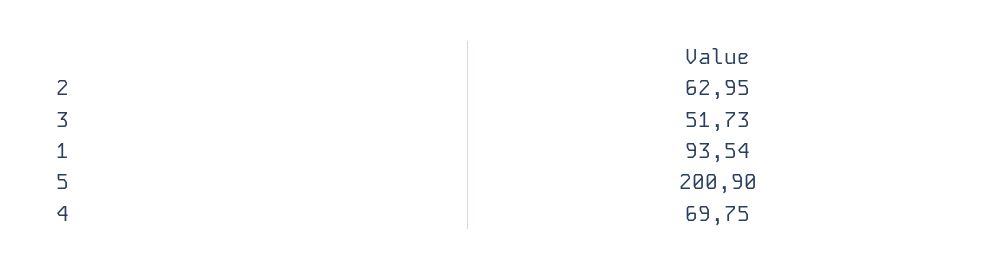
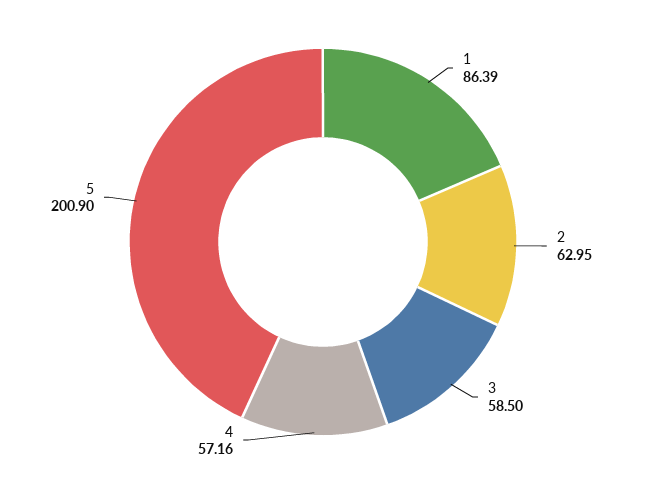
3: 51.73 -> 58.5
1: 93.54 -> 86.39
4: 69.75 -> 57.16

